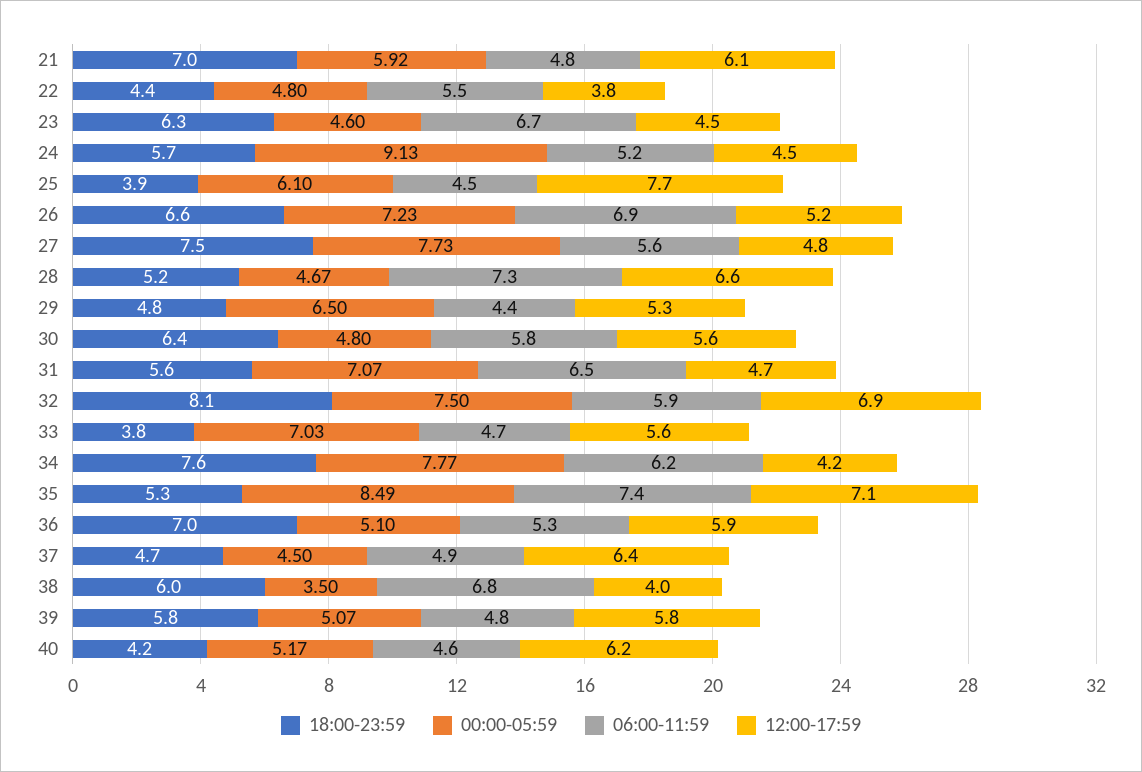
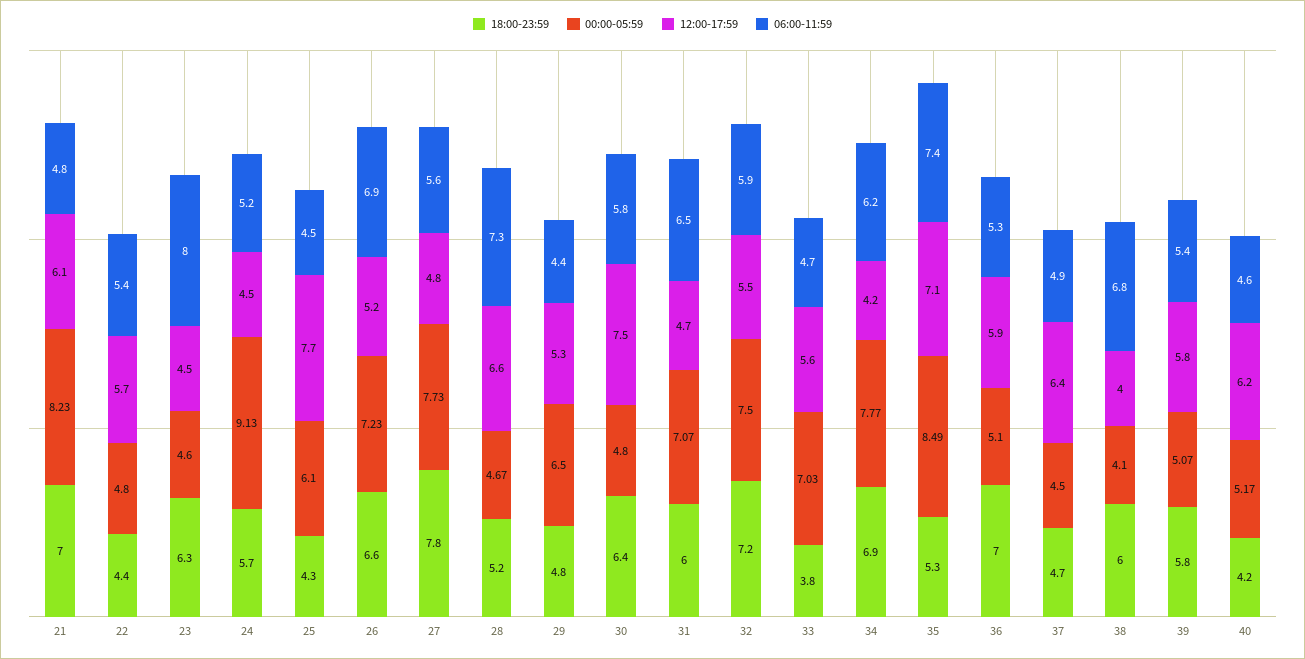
00:00-05:59, 21: 5.92 -> 8.23
06:00-11:59, 22: 5.5 -> 5.4
12:00-17:59, 22: 3.8 -> 5.7
06:00-11:59, 23: 6.7 -> 8
18:00-23:59, 25: 3.9 -> 4.3
18:00-23:59, 27: 7.5 -> 7.8
12:00-17:59, 30: 5.6 -> 7.5
18:00-23:59, 31: 5.6 -> 6
18:00-23:59, 32: 8.1 -> 7.2
12:00-17:59, 32: 6.9 -> 5.5
18:00-23:59, 34: 7.6 -> 6.9
00:00-05:59, 38: 3.5 -> 4.1
06:00-11:59, 39: 4.8 -> 5.4

